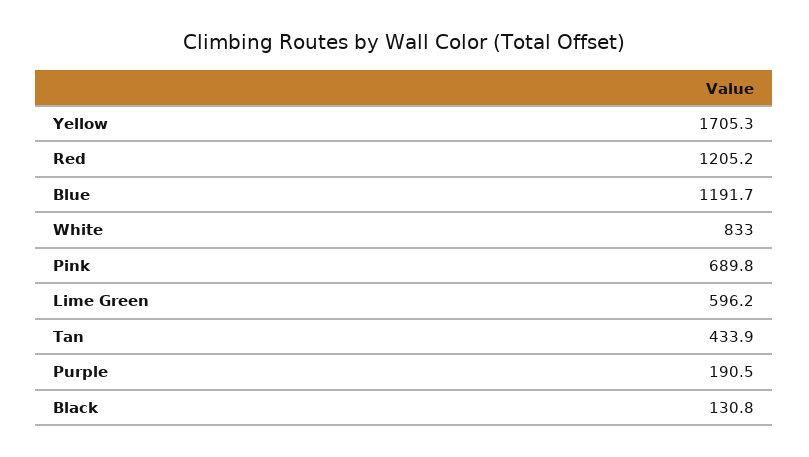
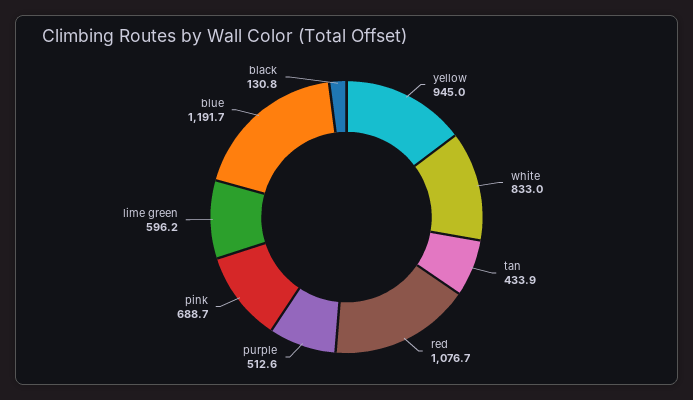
Yellow: 1705.3 -> 945
Red: 1205.2 -> 1076.7
Pink: 689.8 -> 688.7
Purple: 190.5 -> 512.6

